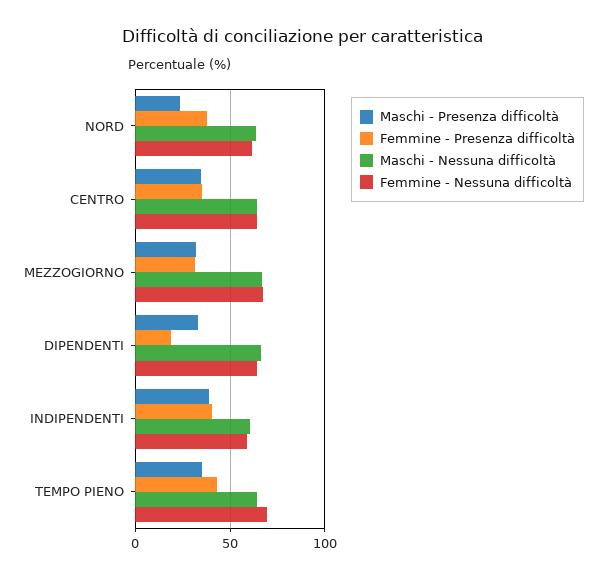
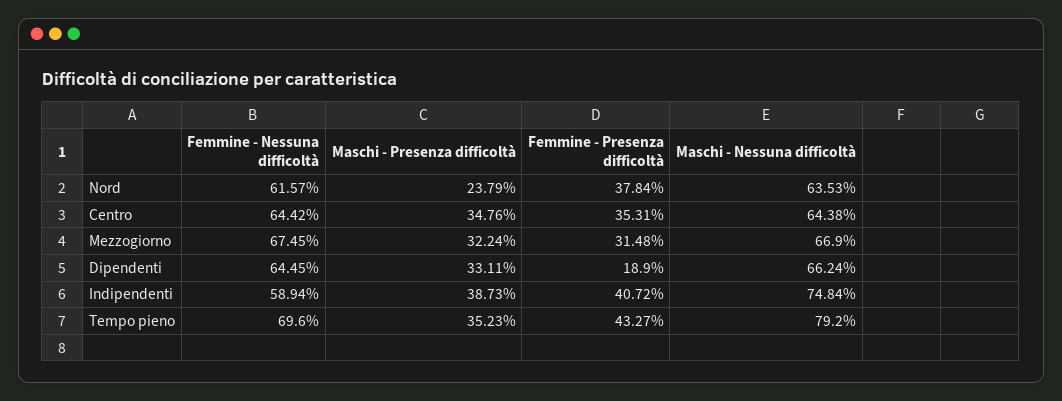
Maschi - Nessuna difficoltà, INDIPENDENTI: 60 -> 74.84
Maschi - Nessuna difficoltà, TEMPO PIENO: 65 -> 79.2

